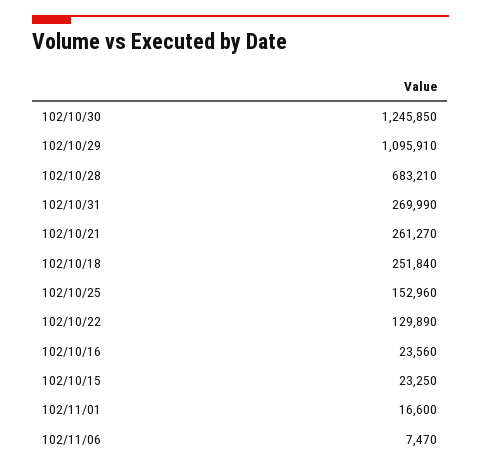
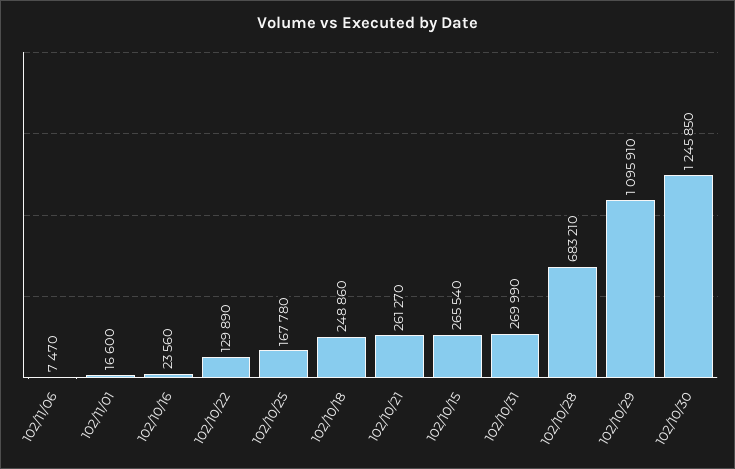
102/10/18: 251840 -> 248860
102/10/25: 152960 -> 167780
102/10/15: 23250 -> 265540

